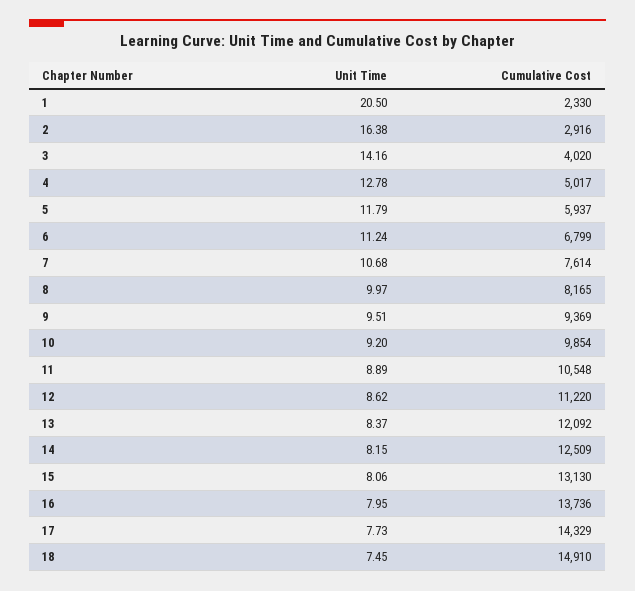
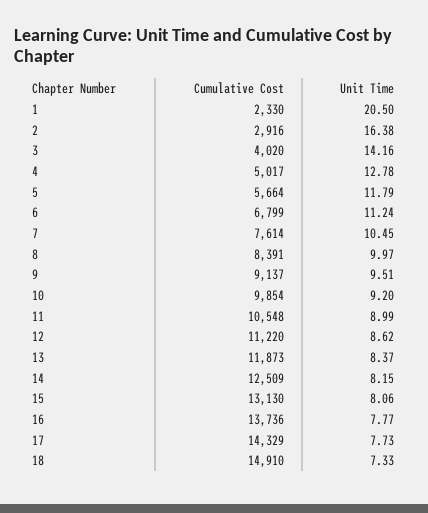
Cumulative Cost, 5: 5937 -> 5664
Unit Time, 7: 10.68 -> 10.45
Cumulative Cost, 8: 8165 -> 8391
Cumulative Cost, 9: 9369 -> 9137
Unit Time, 11: 8.89 -> 8.99
Cumulative Cost, 13: 12092 -> 11873
Unit Time, 16: 7.95 -> 7.77
Unit Time, 18: 7.45 -> 7.33

